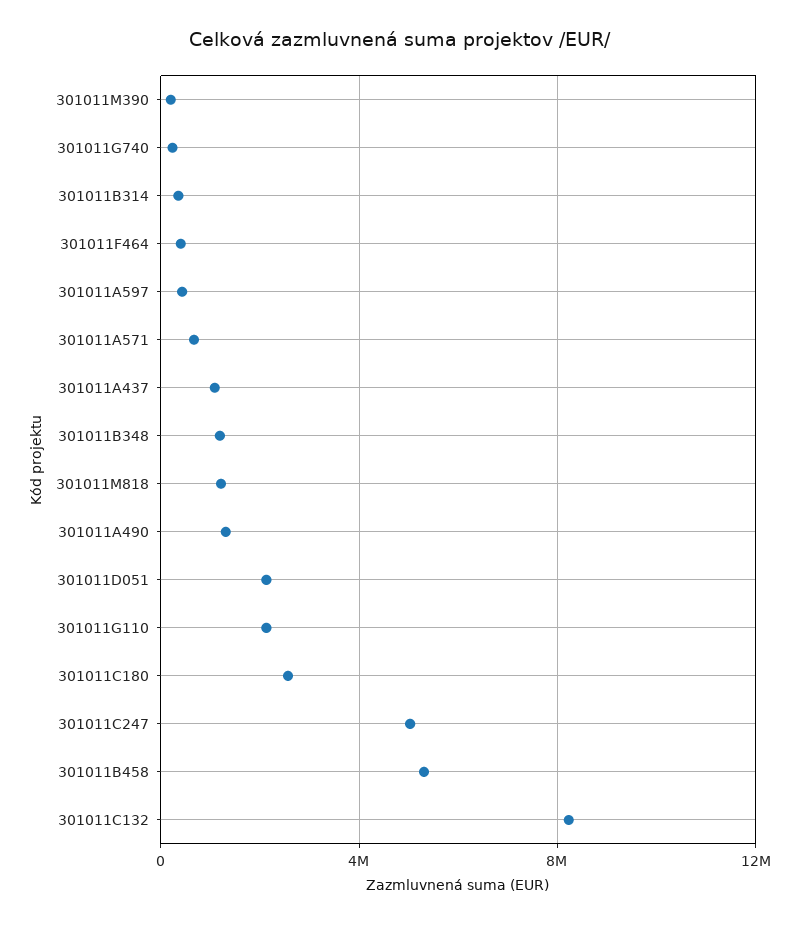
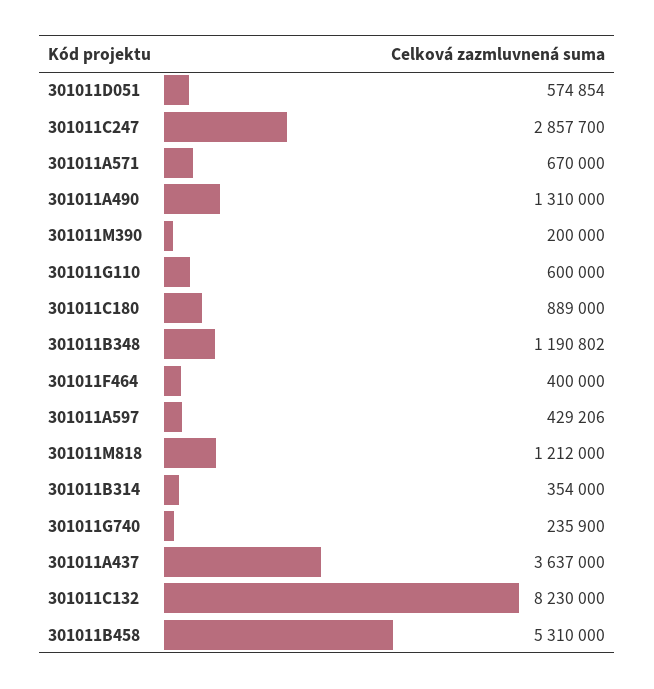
301011A437: 1000000 -> 3637000
301011D051: 2000000 -> 574854
301011G110: 2000000 -> 600000
301011C180: 2500000 -> 889000
301011C247: 5000000 -> 2857700

